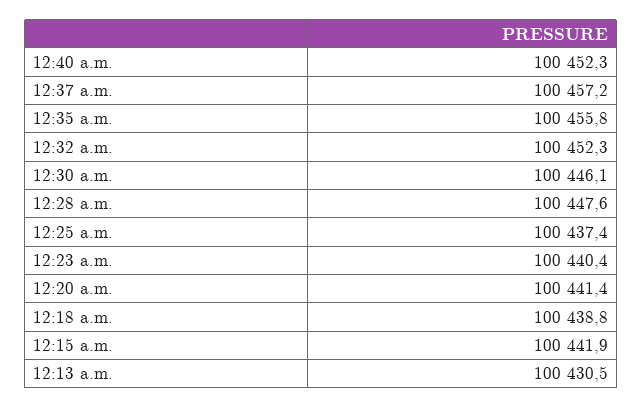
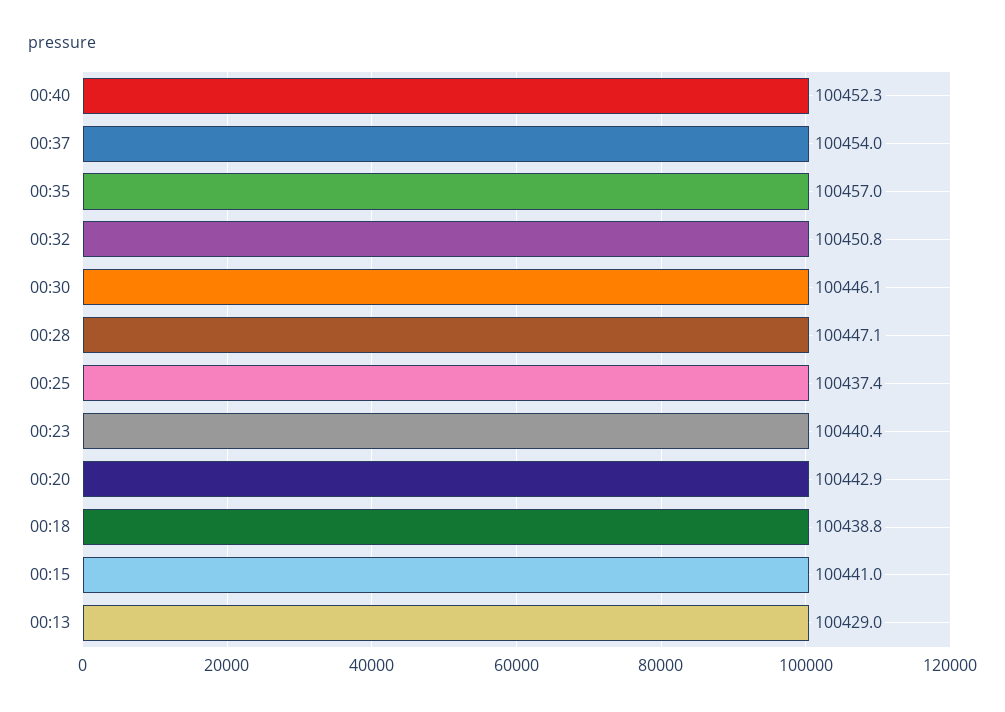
12:37 a.m.: 100457.2 -> 100454
12:35 a.m.: 100455.8 -> 100457
12:32 a.m.: 100452.3 -> 100450.8
12:28 a.m.: 100447.6 -> 100447.1
12:20 a.m.: 100441.4 -> 100442.9
12:15 a.m.: 100441.9 -> 100441
12:13 a.m.: 100430.5 -> 100429

